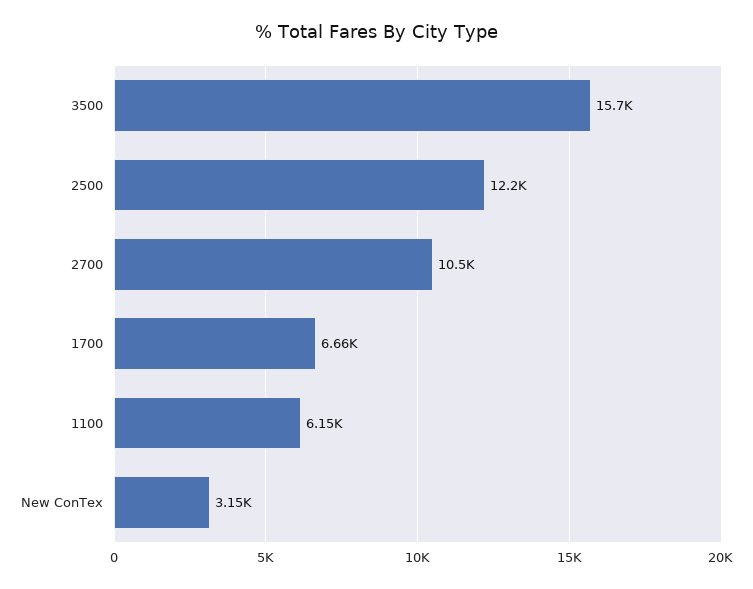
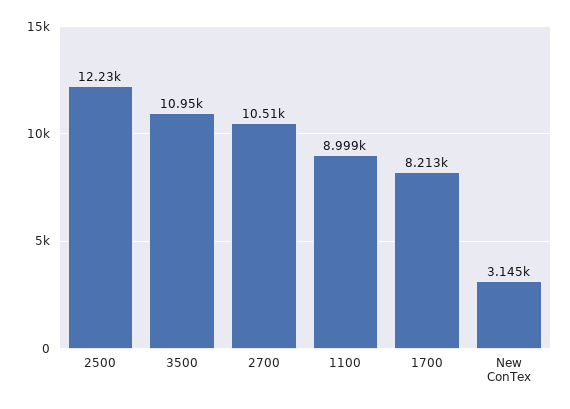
3500: 15700 -> 10950
1700: 6660 -> 8213
1100: 6150 -> 8999

